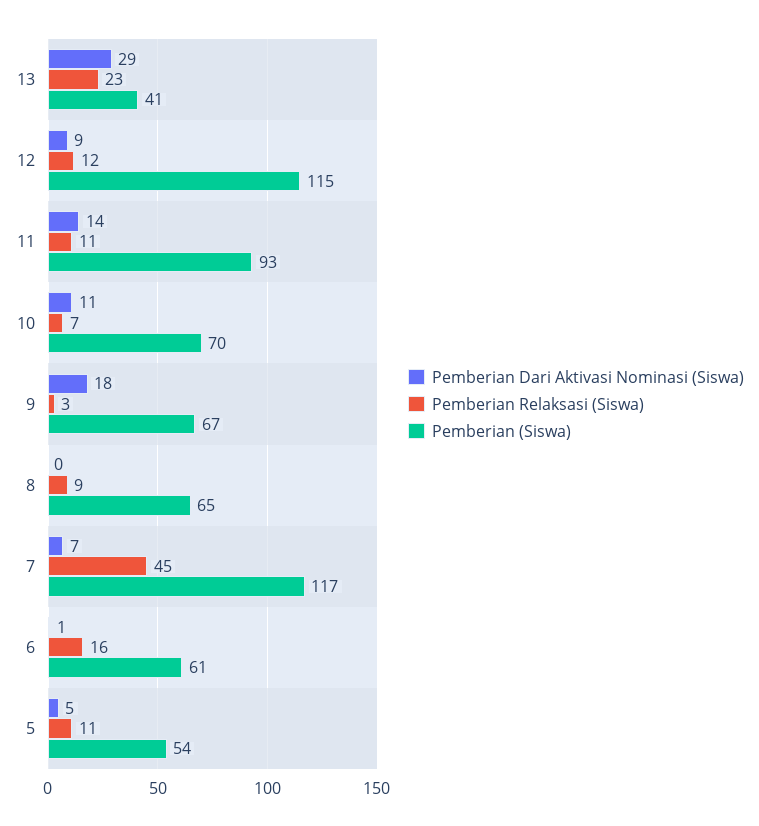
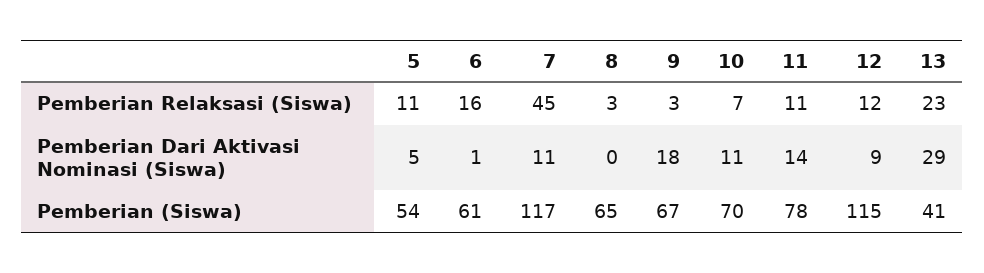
Pemberian (Siswa), 11: 93 -> 78
Pemberian Relaksasi (Siswa), 8: 9 -> 3
Pemberian Dari Aktivasi Nominasi (Siswa), 7: 7 -> 11

